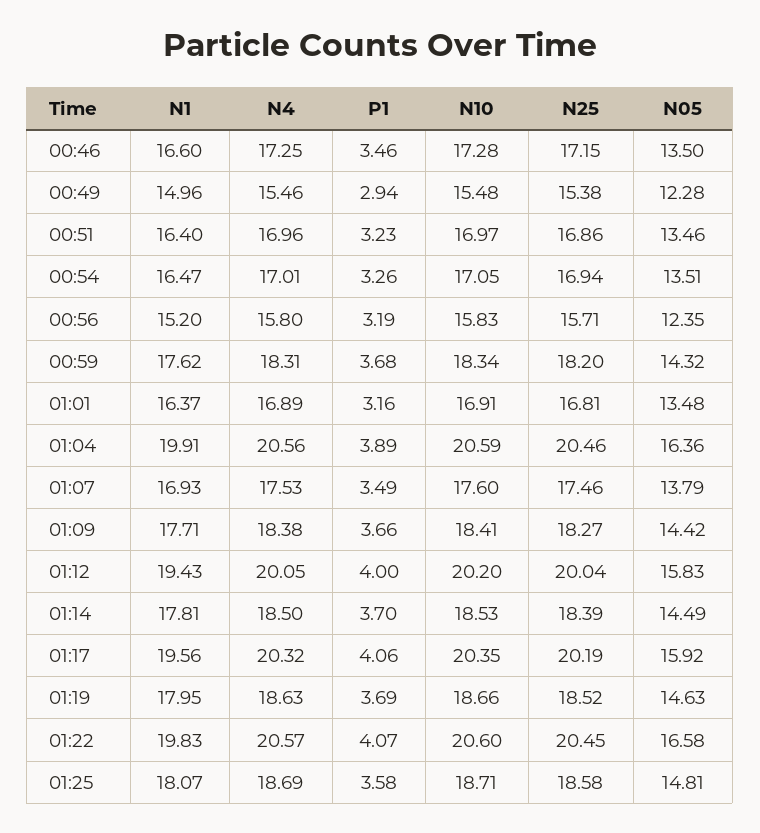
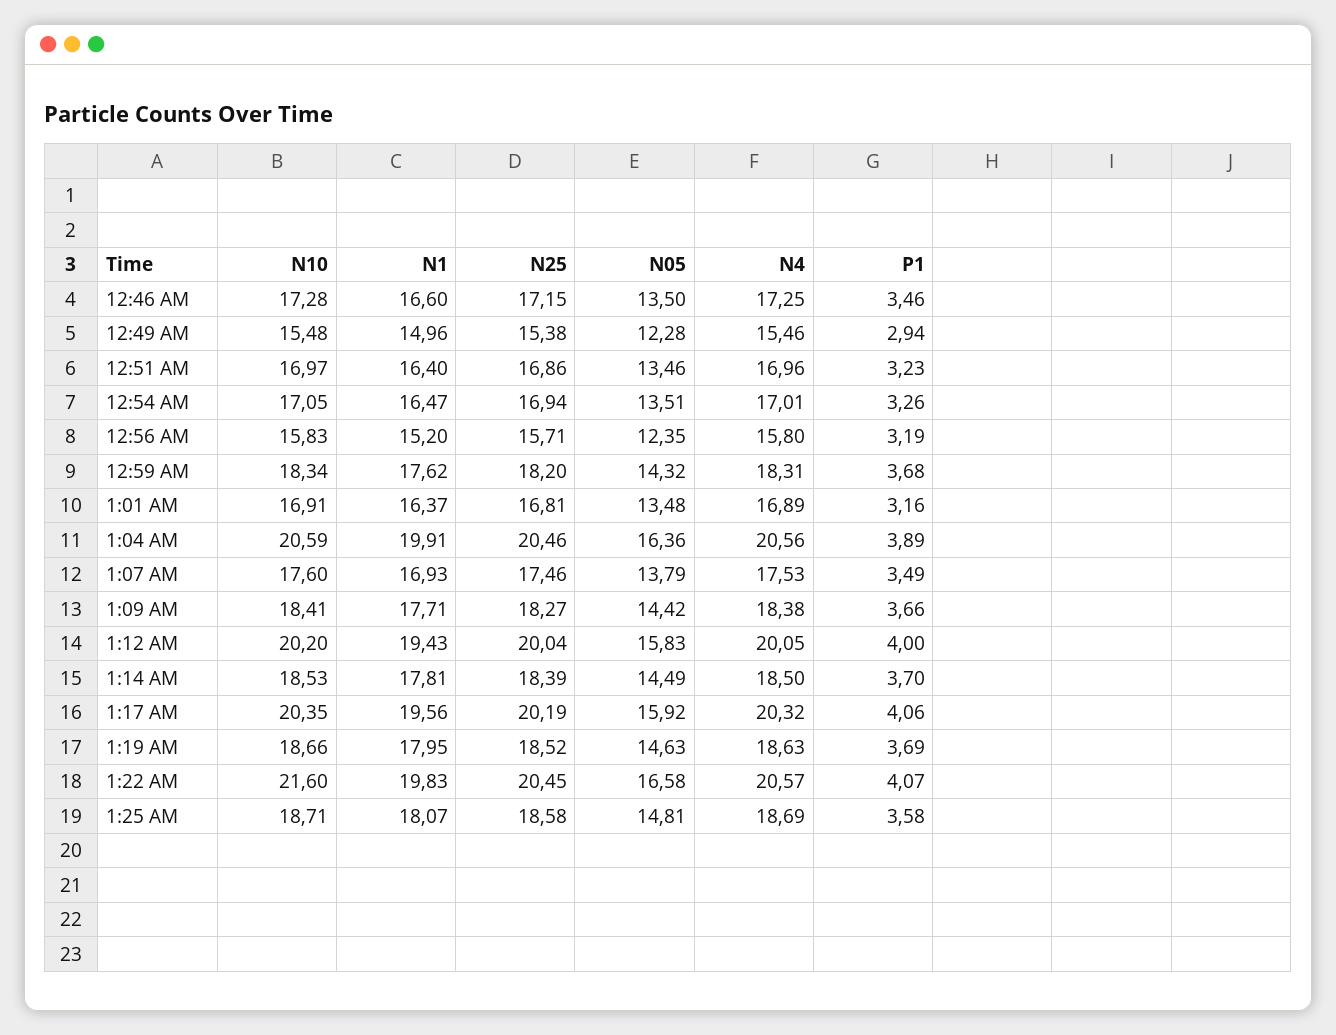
N10, 01:22: 20.6 -> 21.6

